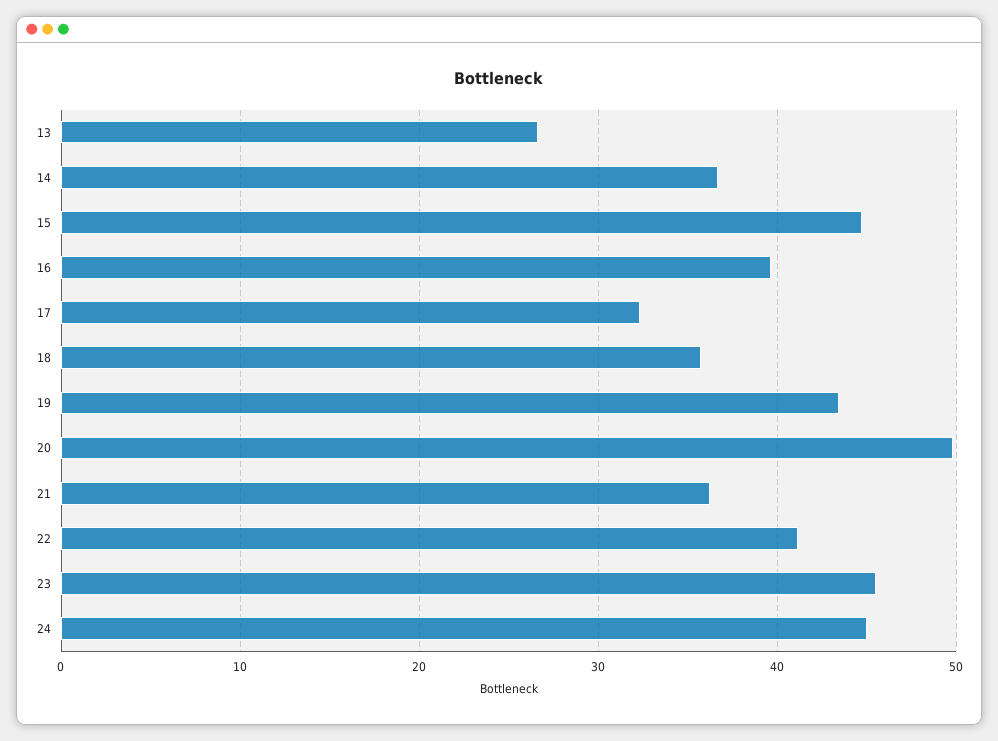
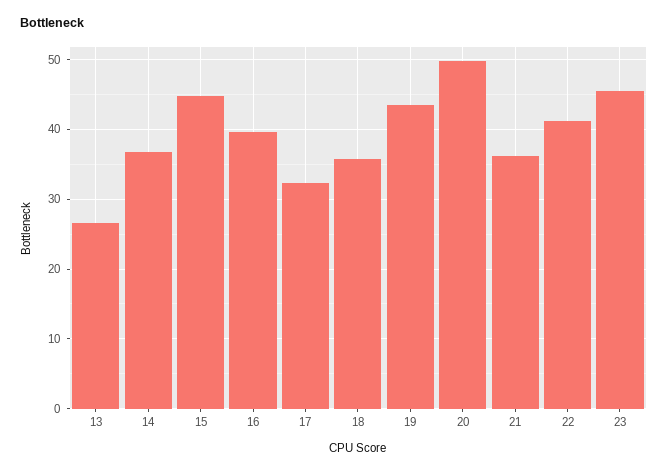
24: 45 -> none

